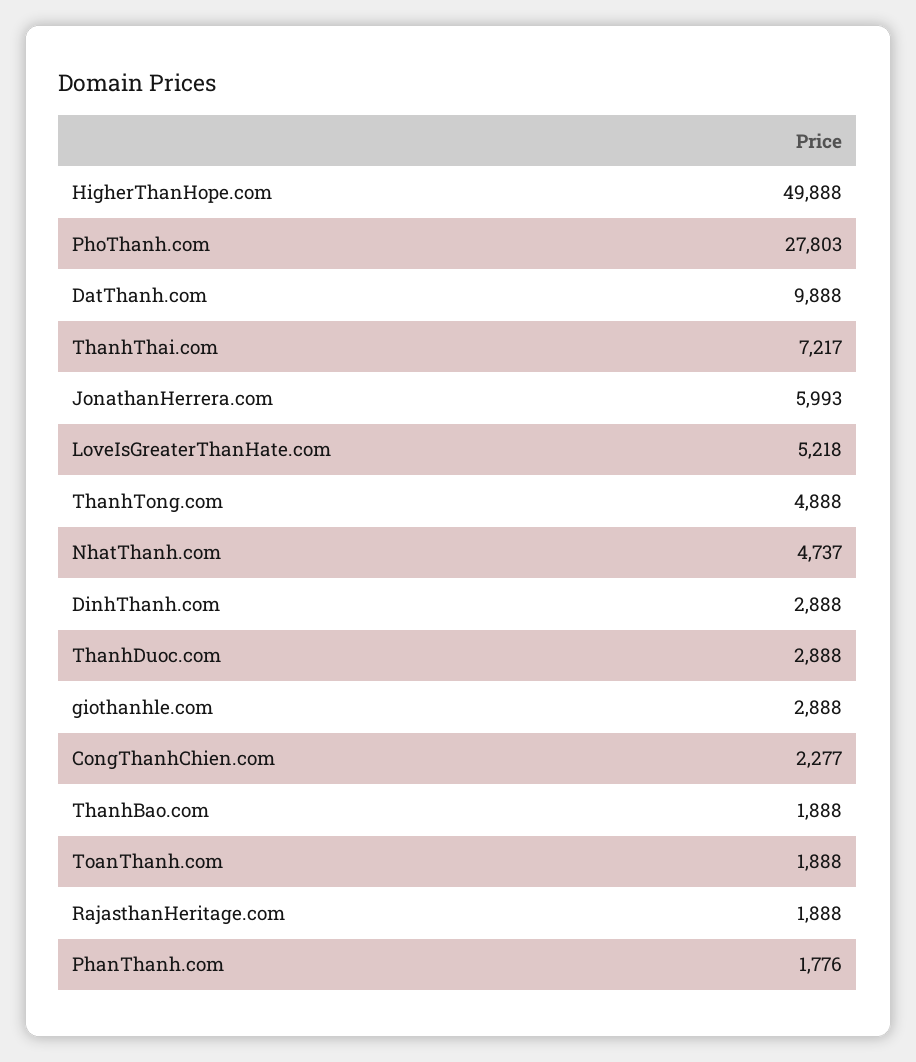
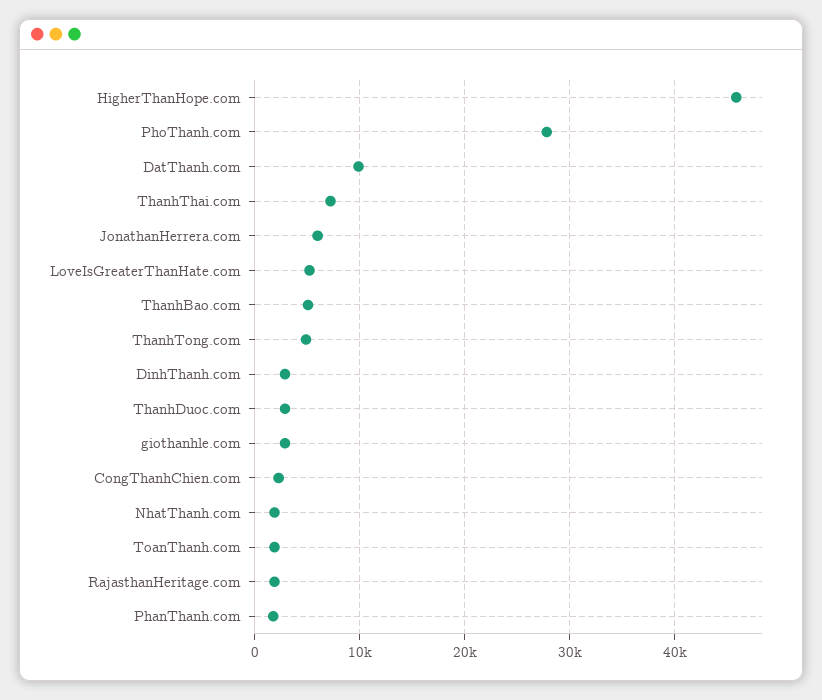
HigherThanHope.com: 49888 -> 46000
NhatThanh.com: 4737 -> 2000
ThanhBao.com: 1888 -> 5000

